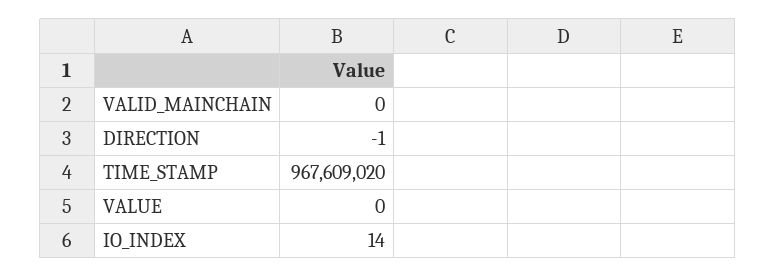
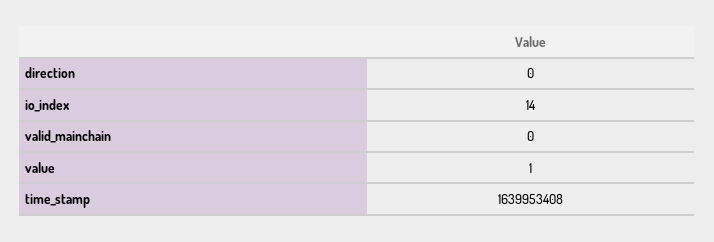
DIRECTION: -1 -> 0
TIME_STAMP: 967609020 -> 1639953408
VALUE: 0 -> 1

